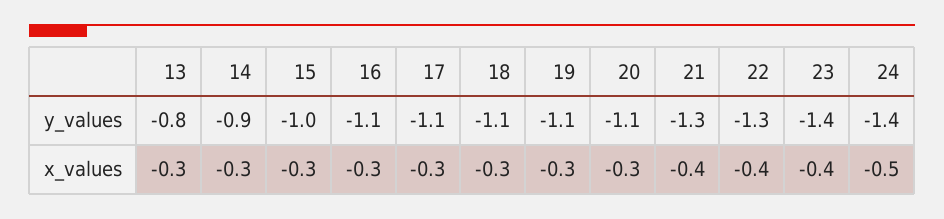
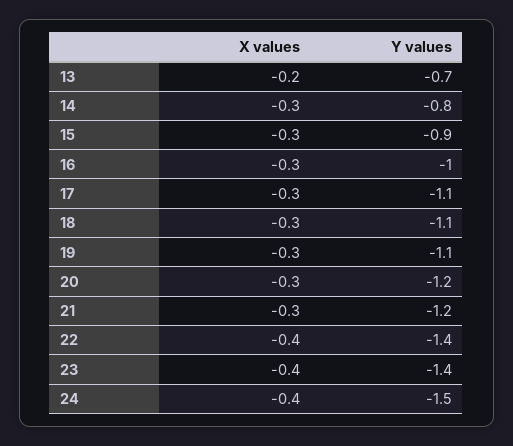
13, y_values: -0.8 -> -0.7
14, y_values: -0.9 -> -0.8
15, y_values: -1 -> -0.9
16, y_values: -1.1 -> -1
20, y_values: -1.1 -> -1.2
21, y_values: -1.3 -> -1.2
22, y_values: -1.3 -> -1.4
24, y_values: -1.4 -> -1.5
13, x_values: -0.3 -> -0.2
21, x_values: -0.4 -> -0.3
24, x_values: -0.5 -> -0.4

